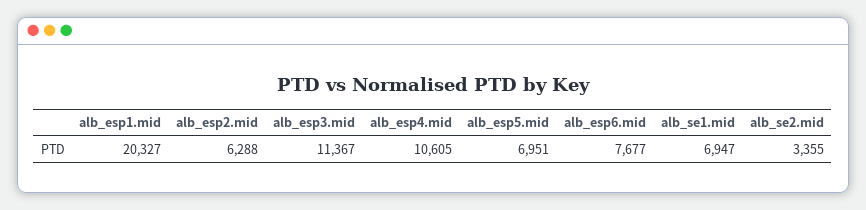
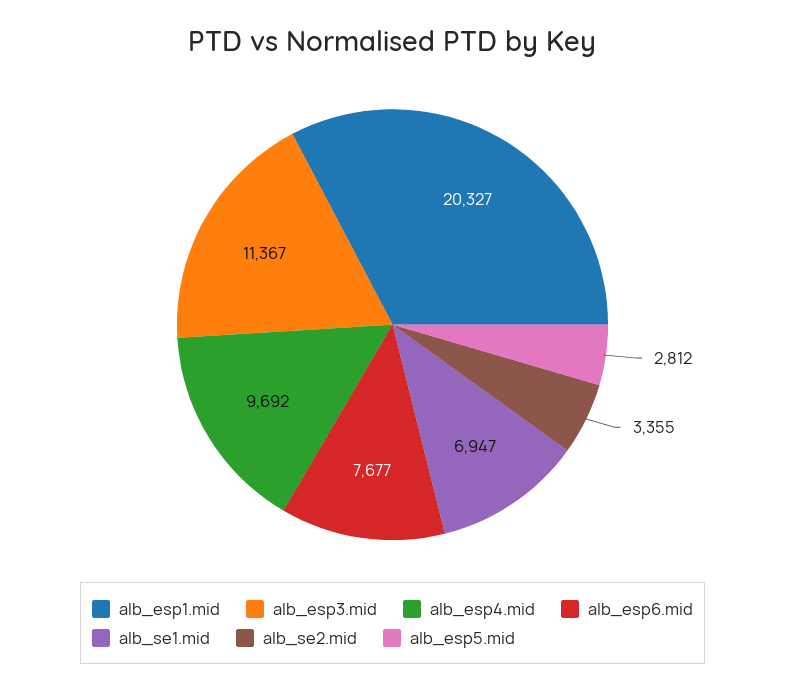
alb_esp2.mid: 6288 -> none
alb_esp4.mid: 10605 -> 9692
alb_esp5.mid: 6951 -> 2812

